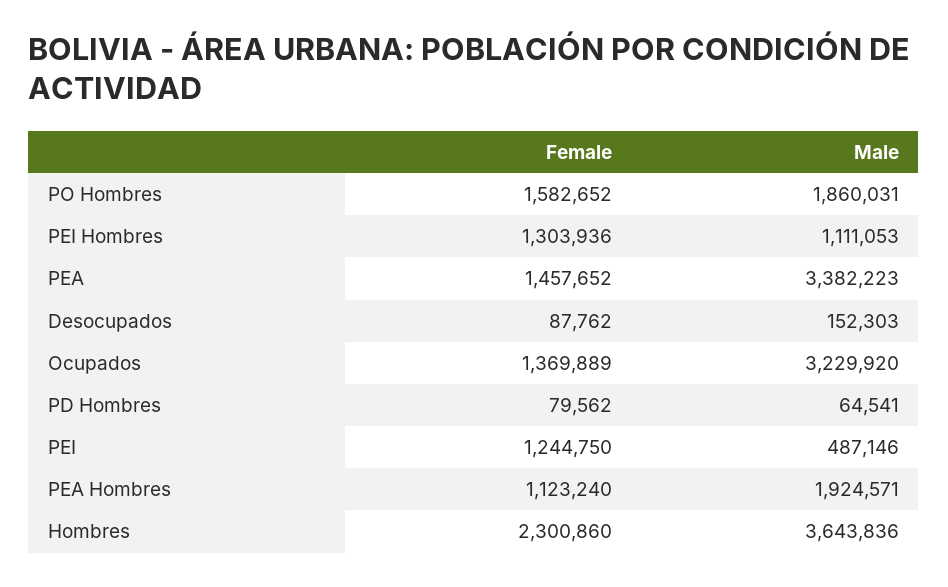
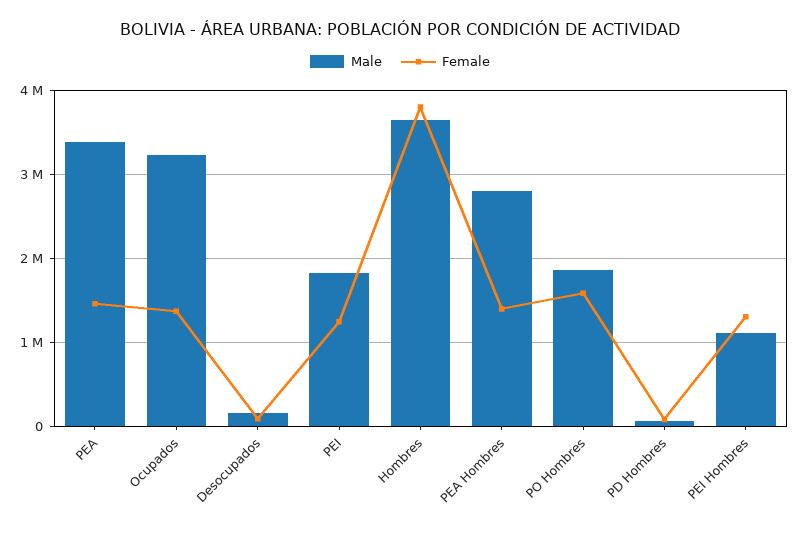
Male, PEI: 487146 -> 1800000
Female, PEA Hombres: 1123240 -> 1400000
Male, PEA Hombres: 1924571 -> 2800000
Female, Hombres: 2300860 -> 3800000

